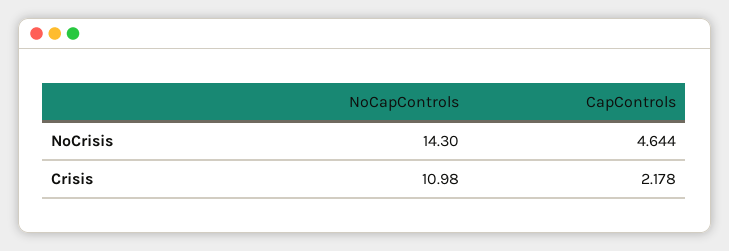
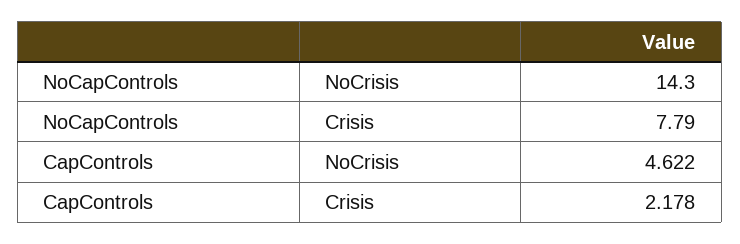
CapControls, NoCrisis: 4.644 -> 4.622
NoCapControls, Crisis: 10.98 -> 7.79

